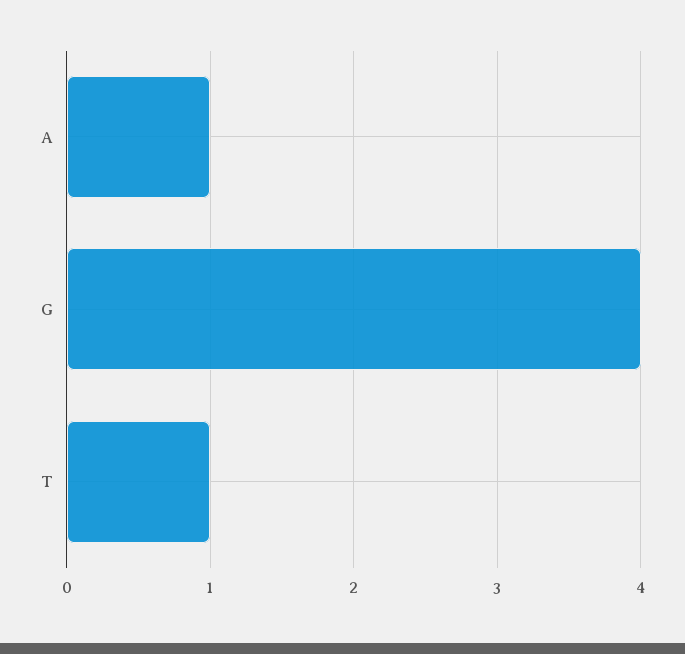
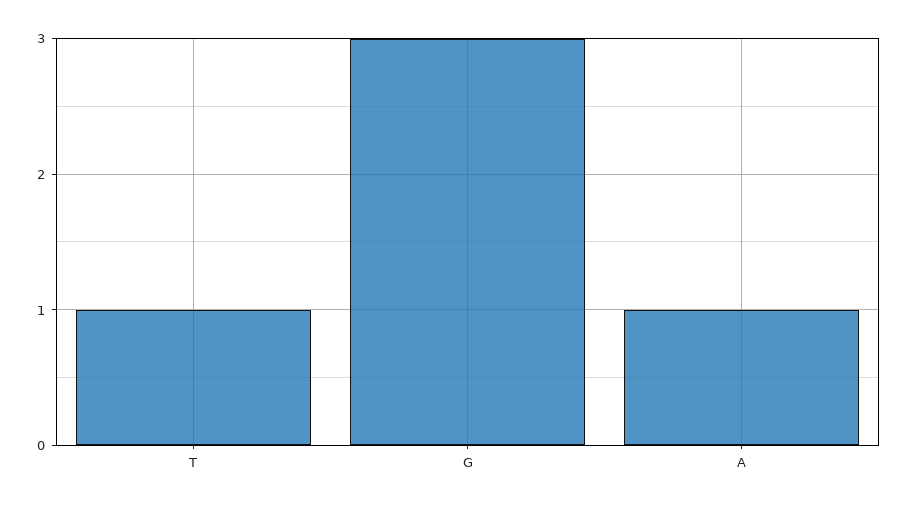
G: 4 -> 3

